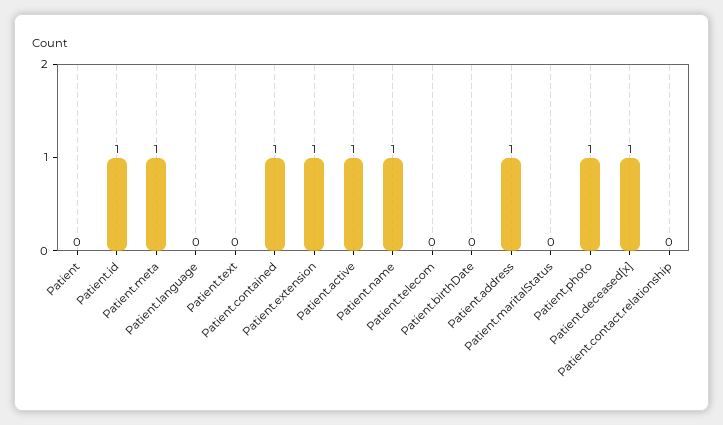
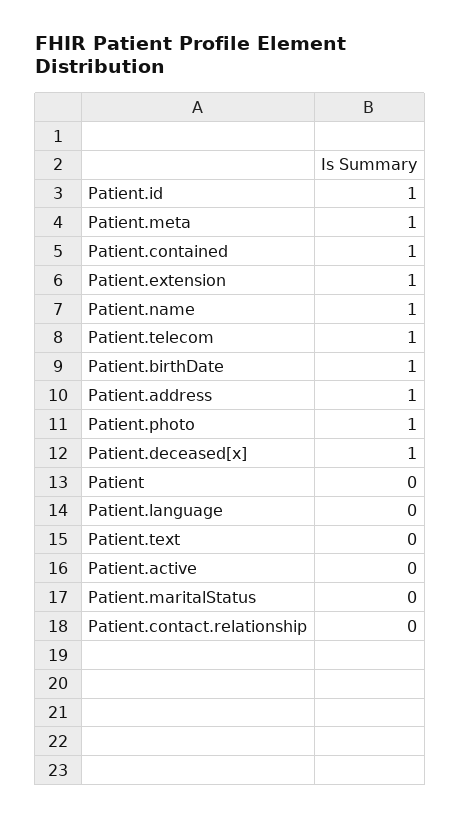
Patient.active: 1 -> 0
Patient.telecom: 0 -> 1
Patient.birthDate: 0 -> 1

